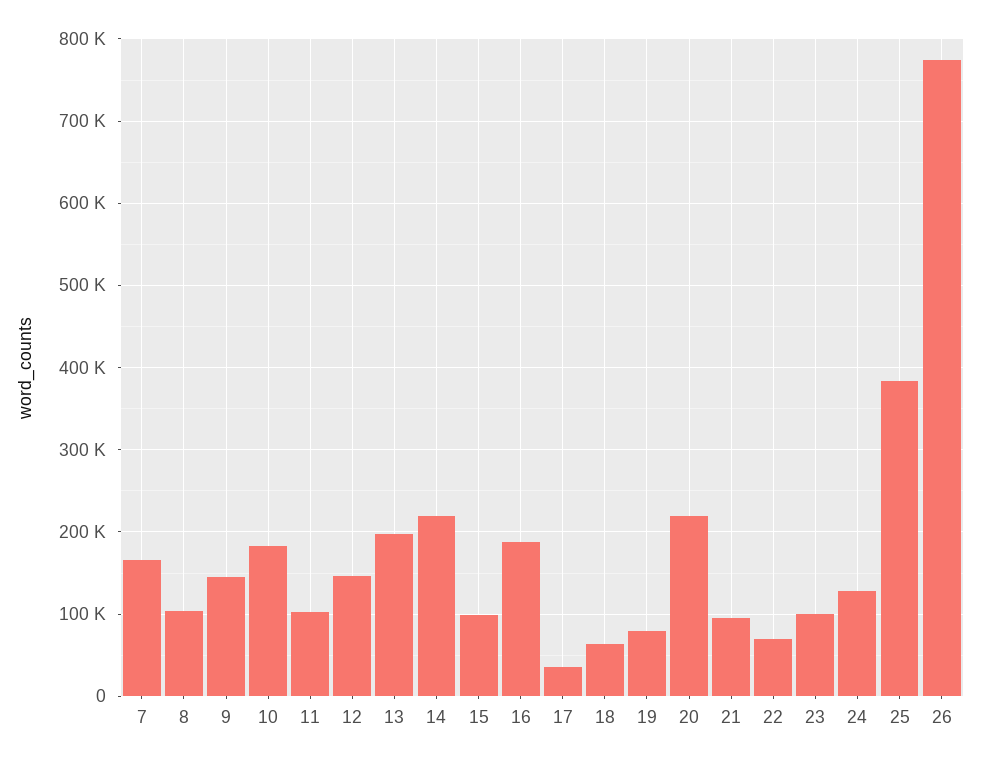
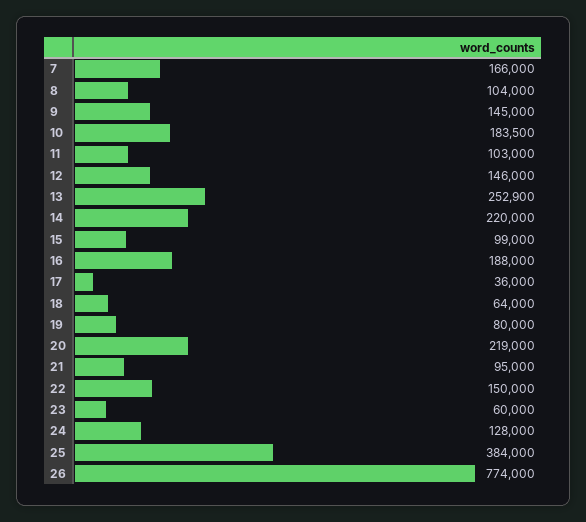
13: 200000 -> 252900
22: 70000 -> 150000
23: 100000 -> 60000

